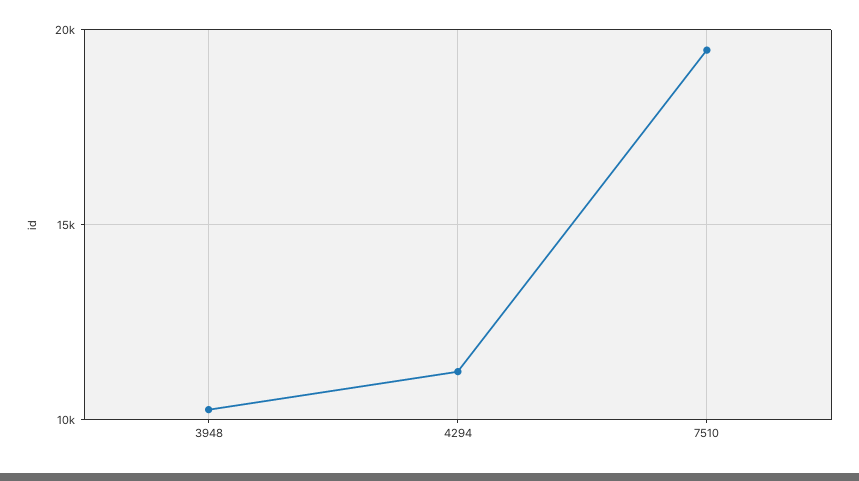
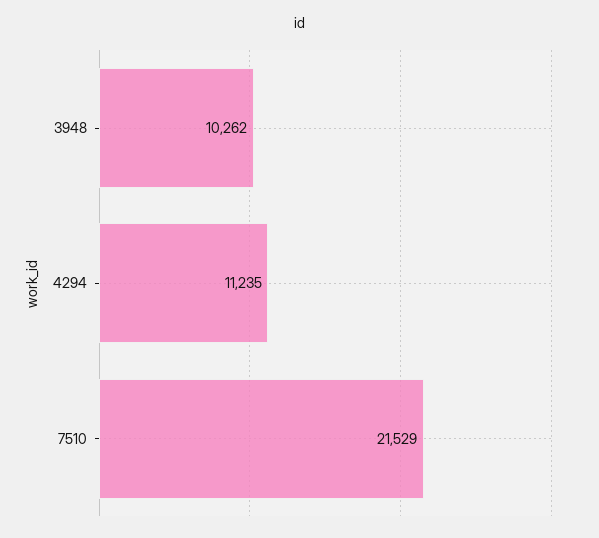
7510: 19500 -> 21529

